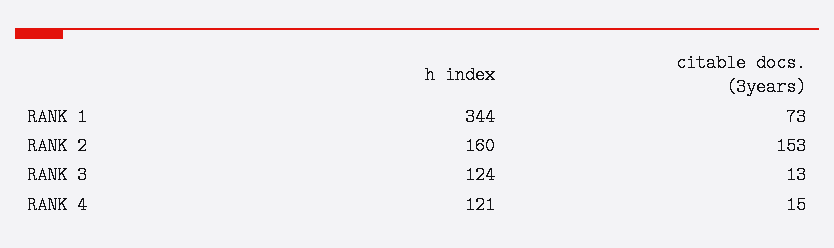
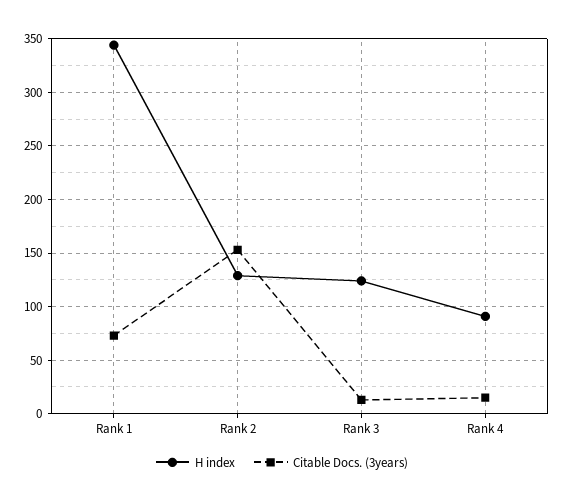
h index, RANK 2: 160 -> 130
h index, RANK 4: 121 -> 90

